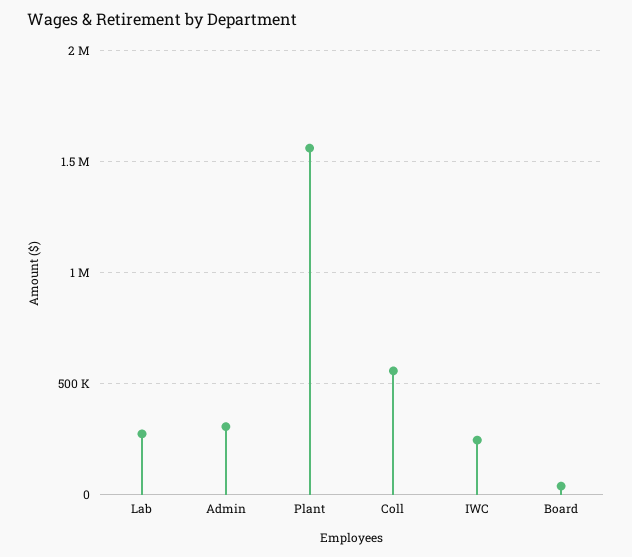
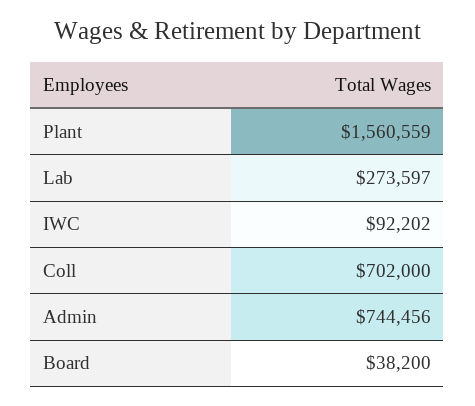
Admin: 300000 -> 744456
Coll: 550000 -> 702000
IWC: 250000 -> 92202

